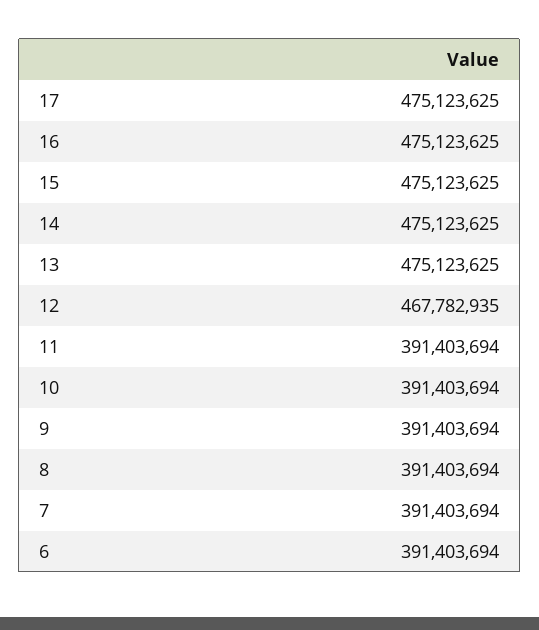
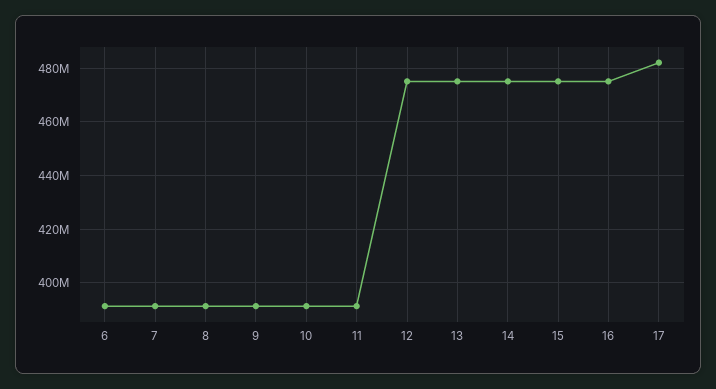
17: 475123625 -> 482500000
12: 467782935 -> 475000000

